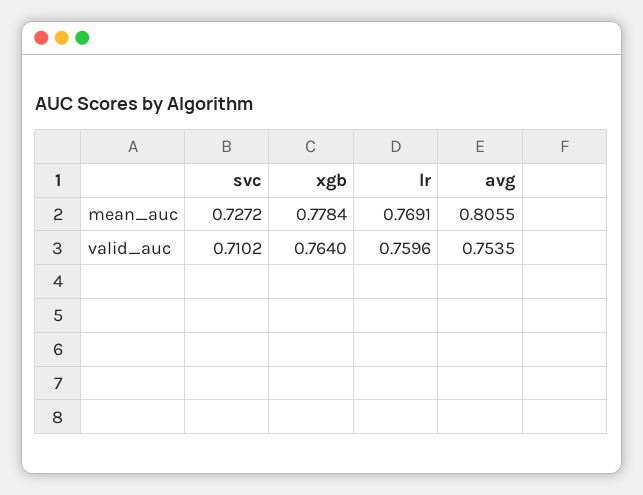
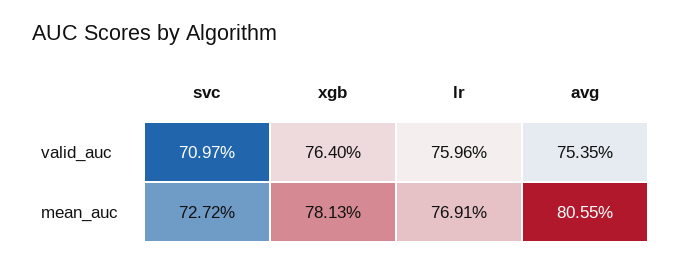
xgb, mean_auc: 0.7784 -> 0.7813
svc, valid_auc: 0.7102 -> 0.7097

